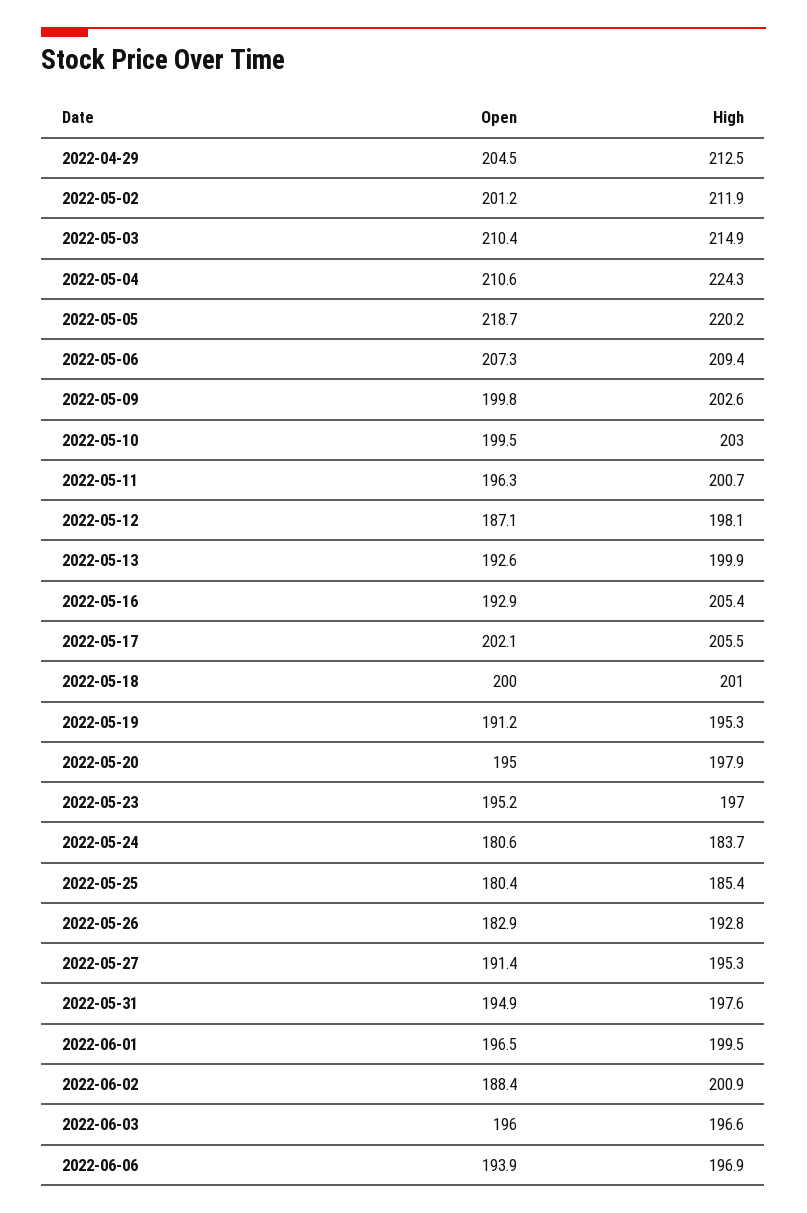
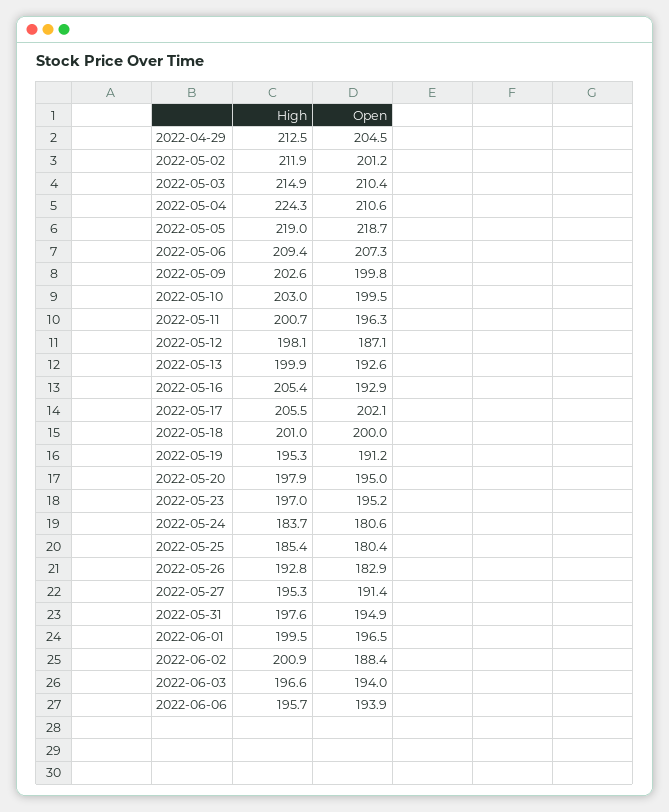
High, 2022-05-05: 220.2 -> 219
Open, 2022-06-03: 196 -> 194
High, 2022-06-06: 196.9 -> 195.7

